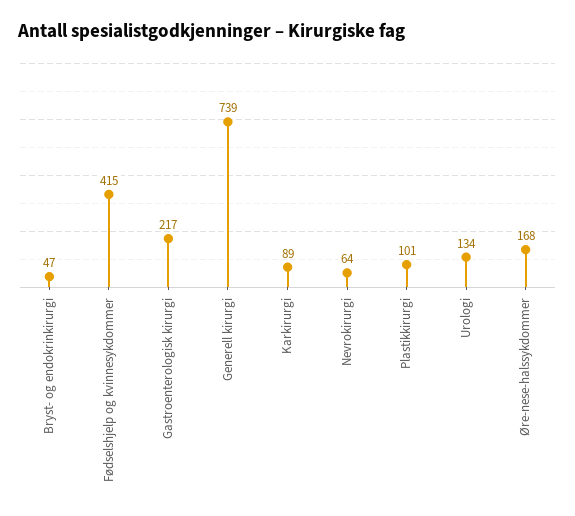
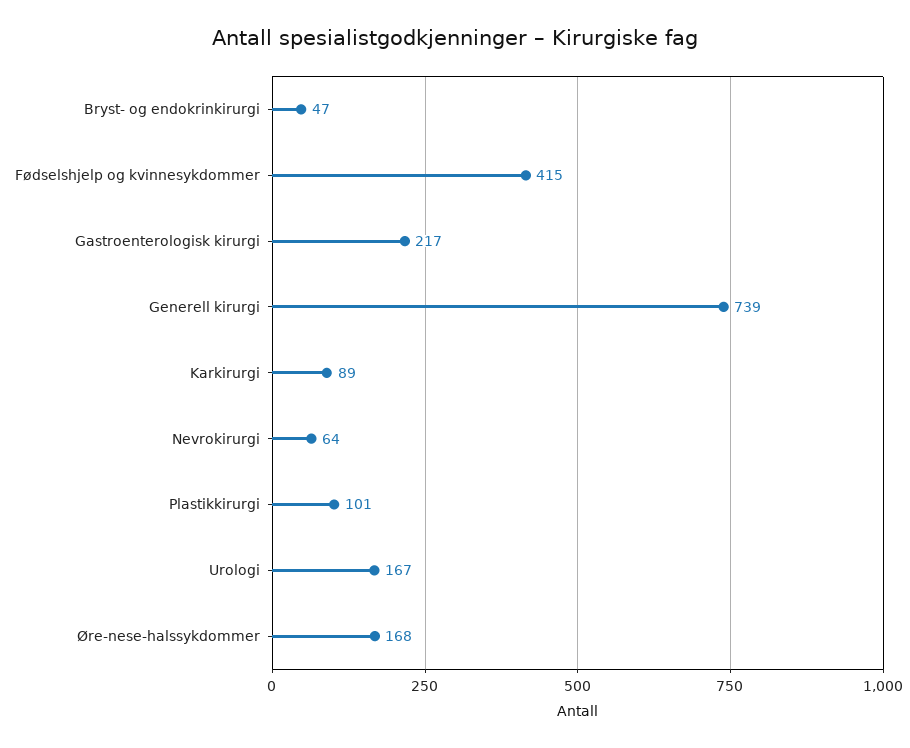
Urologi: 134 -> 167

